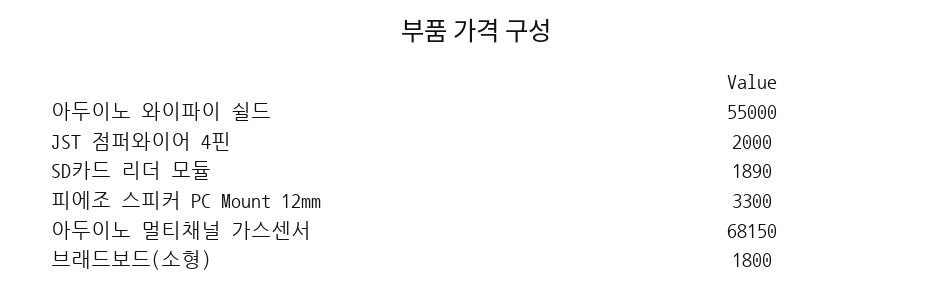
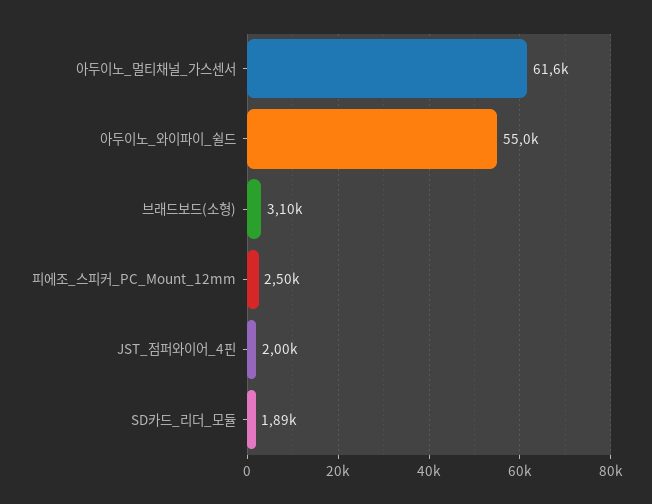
피에조 스피커 PC Mount 12mm: 3300 -> 2500
아두이노 멀티채널 가스센서: 68150 -> 61600
브래드보드(소형): 1800 -> 3100

